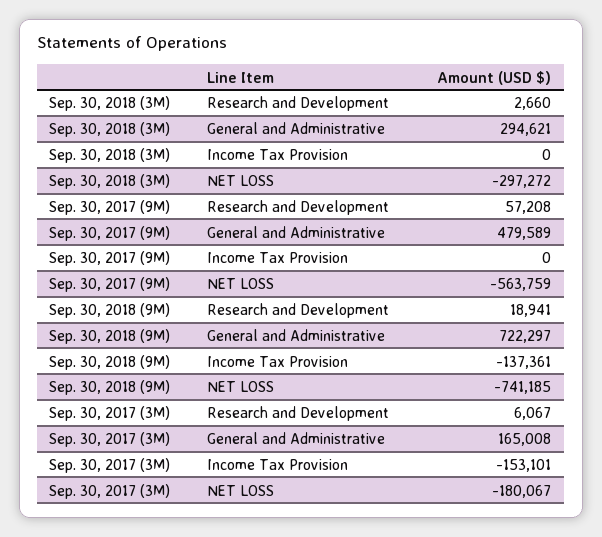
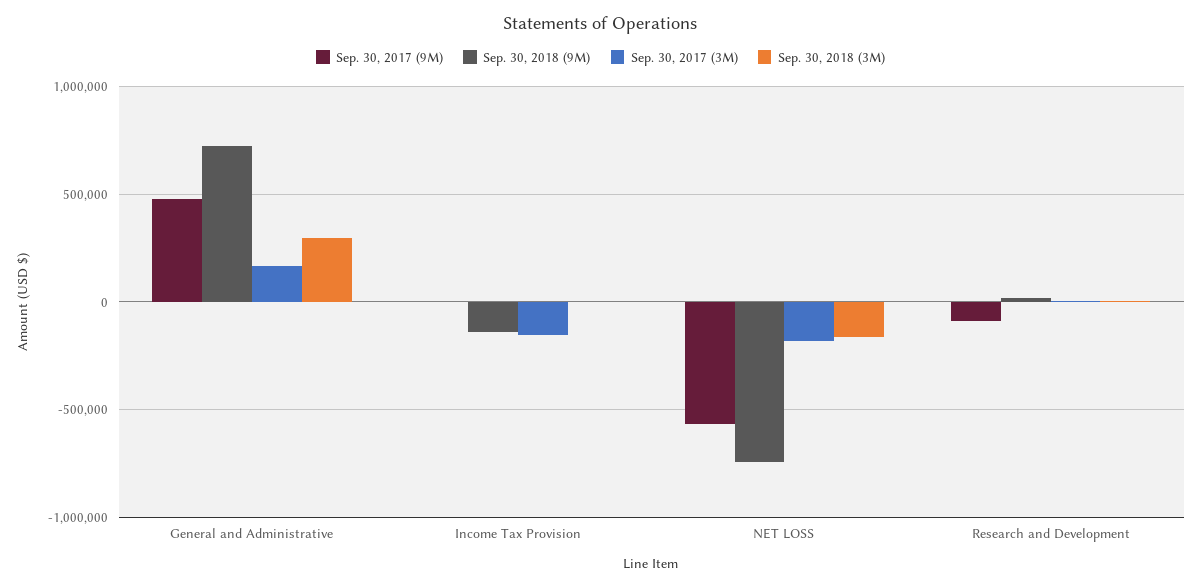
Sep. 30, 2018 (3M), NET LOSS: -297272 -> -150000
Sep. 30, 2017 (9M), Research and Development: 57208 -> -100000

